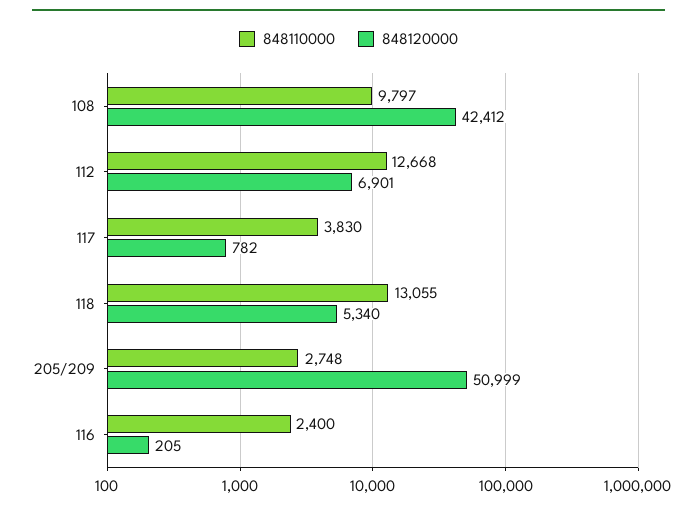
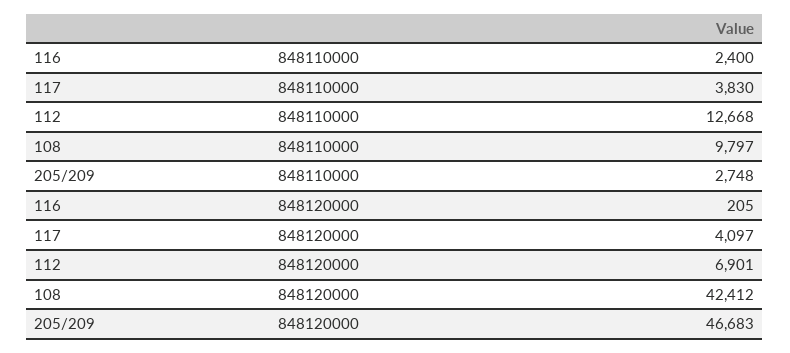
848120000, 117: 782 -> 4097
848110000, 118: 13055 -> none
848120000, 118: 5340 -> none
848120000, 205/209: 50999 -> 46683

